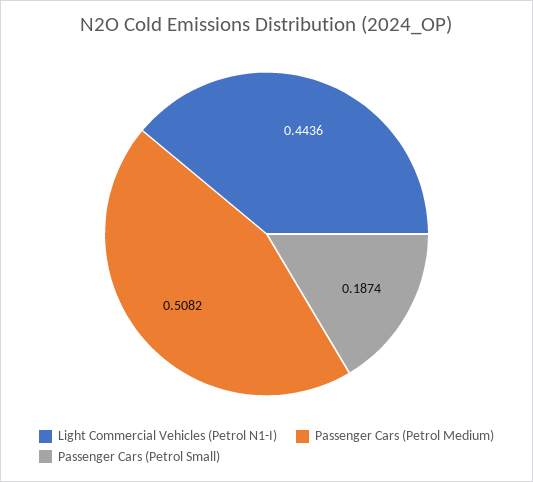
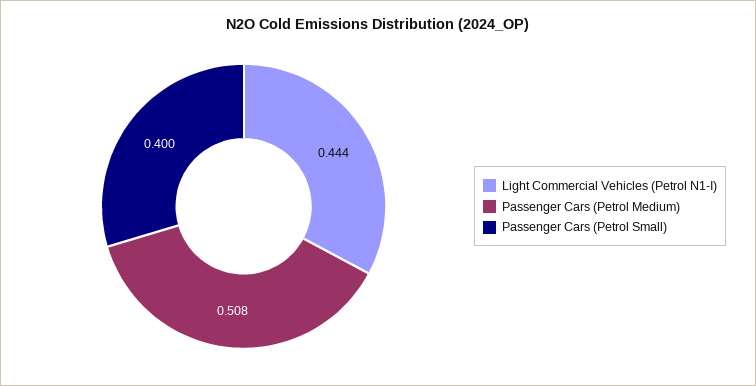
Passenger Cars (Petrol Small): 0.1874 -> 0.4

